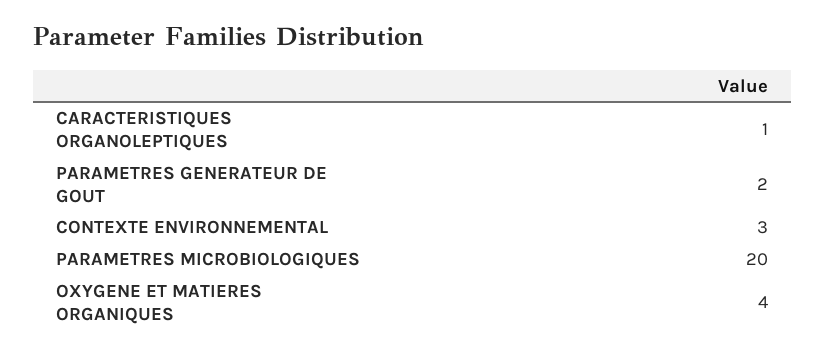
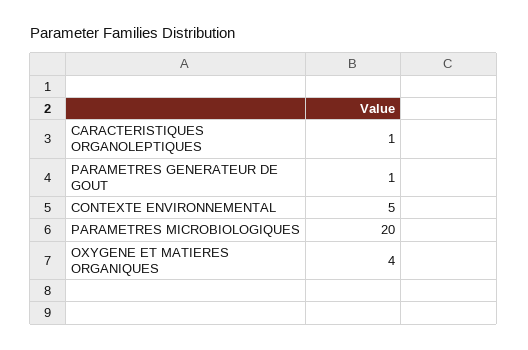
PARAMETRES GENERATEUR DE GOUT: 2 -> 1
CONTEXTE ENVIRONNEMENTAL: 3 -> 5

